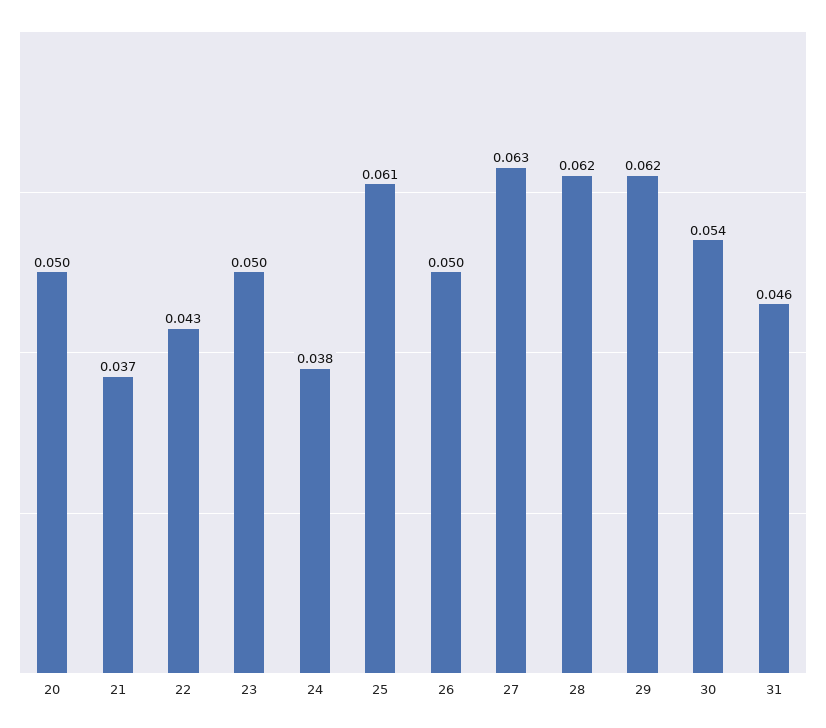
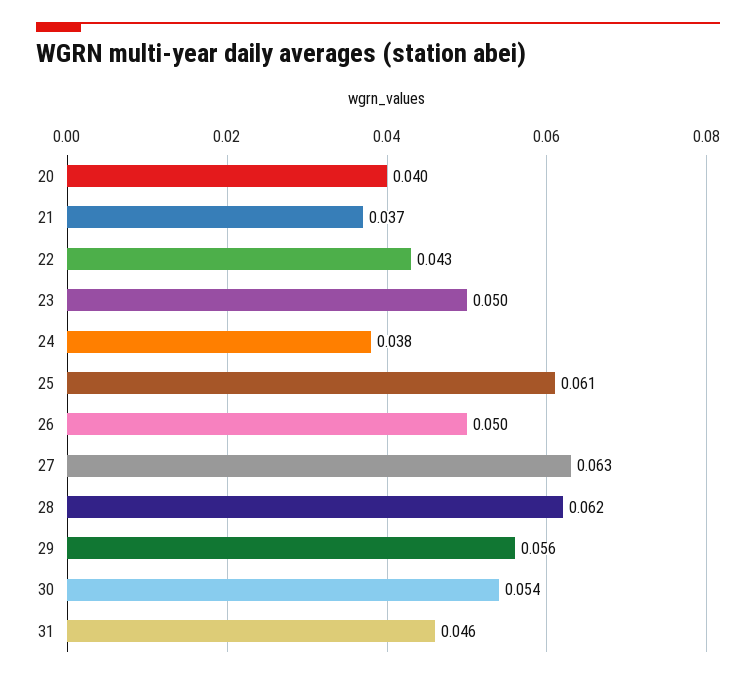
20: 0.05 -> 0.04
29: 0.062 -> 0.056

